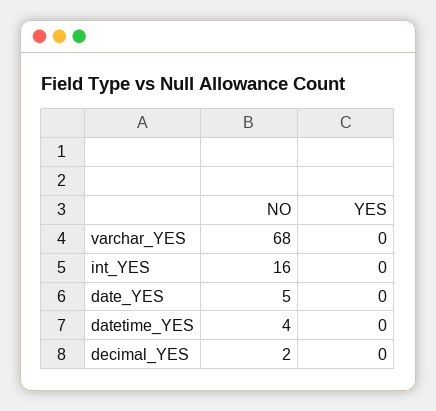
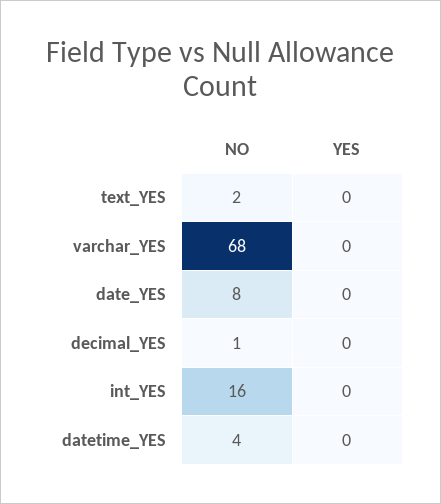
NO, date_YES: 5 -> 8
NO, decimal_YES: 2 -> 1
NO, text_YES: none -> 2
YES, text_YES: none -> 0

